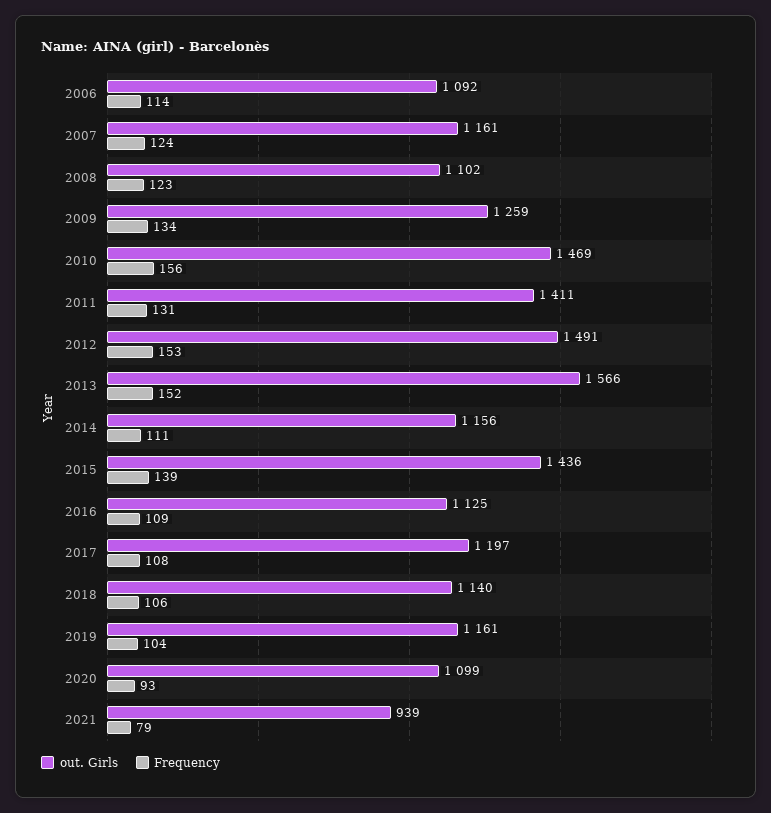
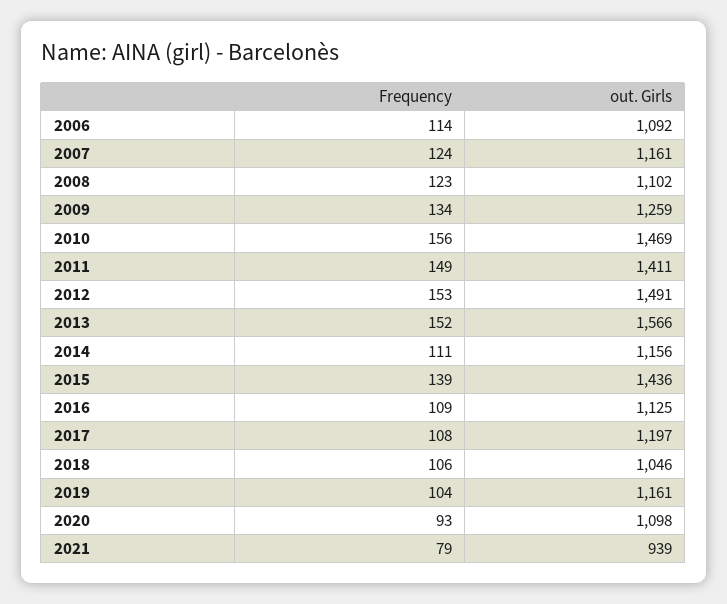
Frequency, 2011: 131 -> 149
out. Girls, 2018: 1140 -> 1046
out. Girls, 2020: 1099 -> 1098

